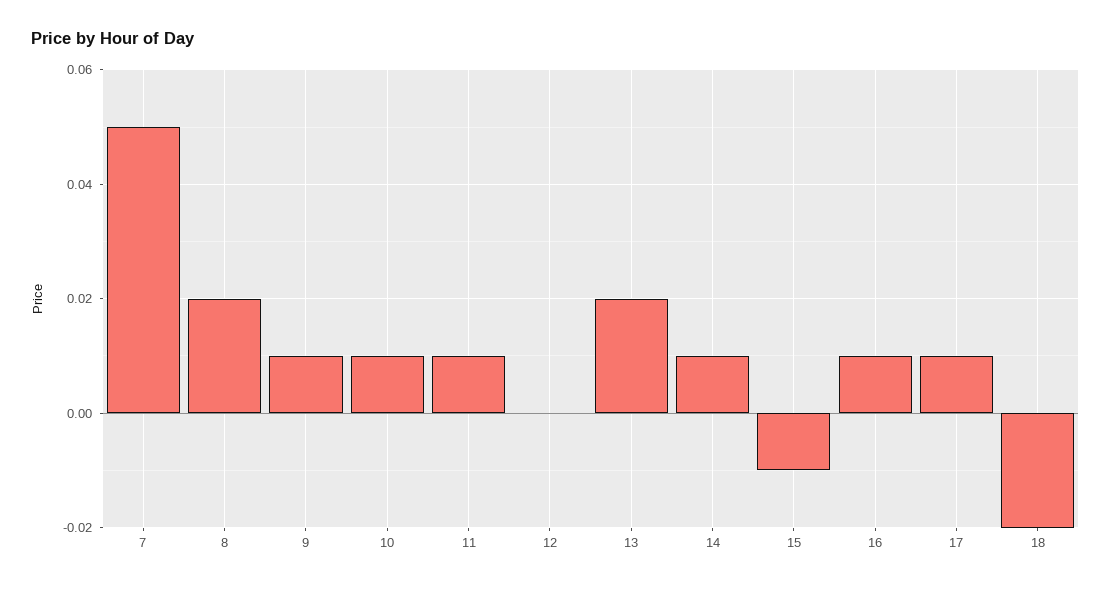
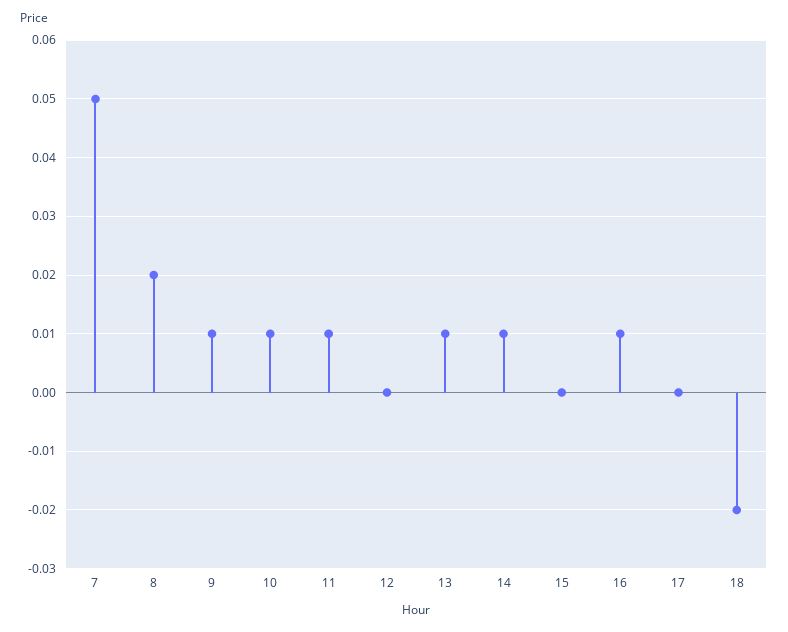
13: 0.02 -> 0.01
15: -0.01 -> 0
17: 0.01 -> 0

